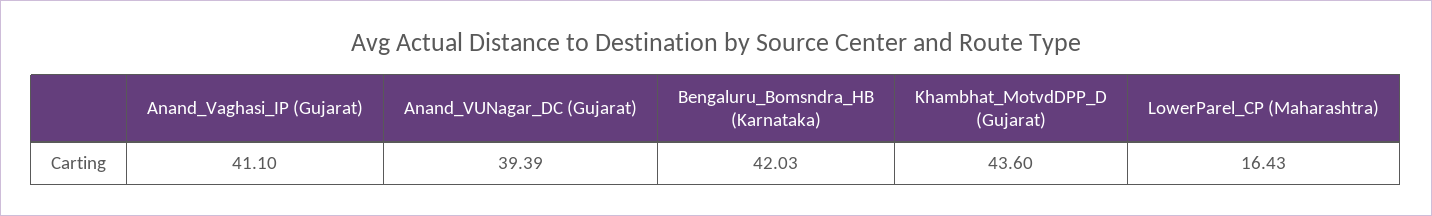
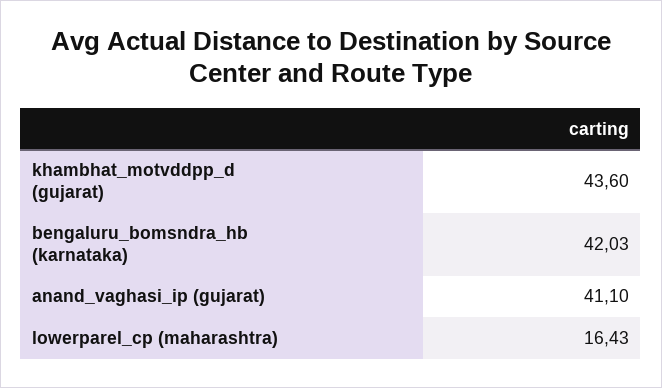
Anand_VUNagar_DC (Gujarat): 39.39 -> none

